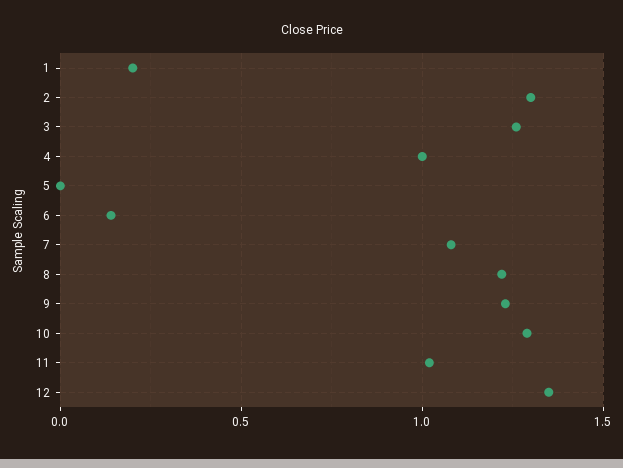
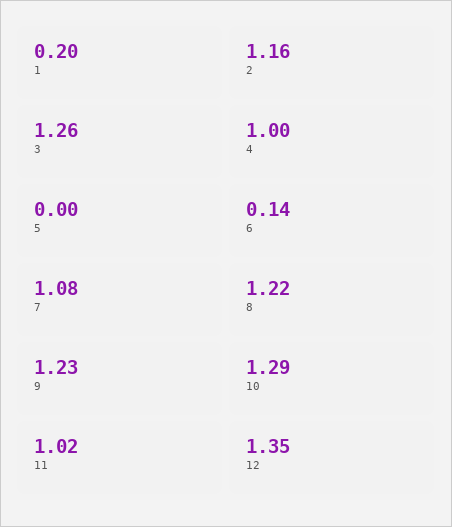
2: 1.3 -> 1.16

